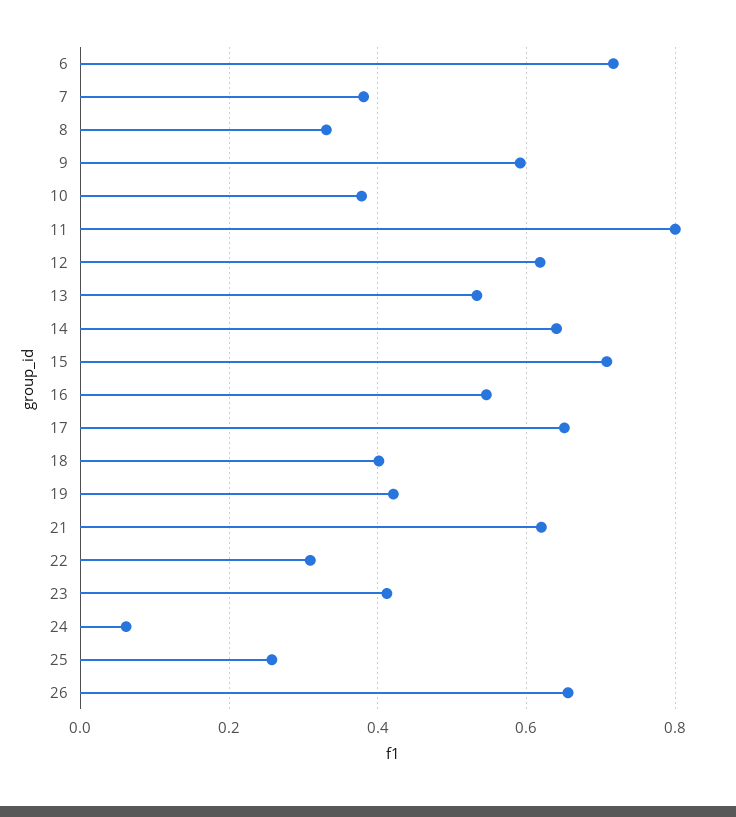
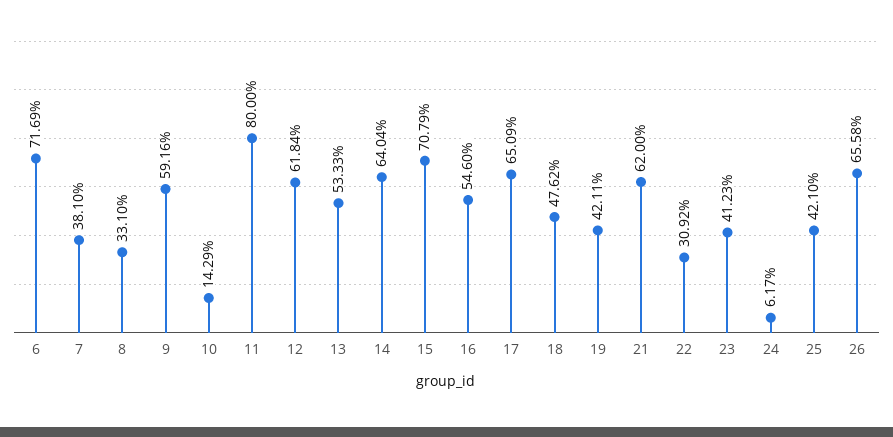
10: 0.38 -> 0.1429
18: 0.4 -> 0.4762
25: 0.26 -> 0.421

